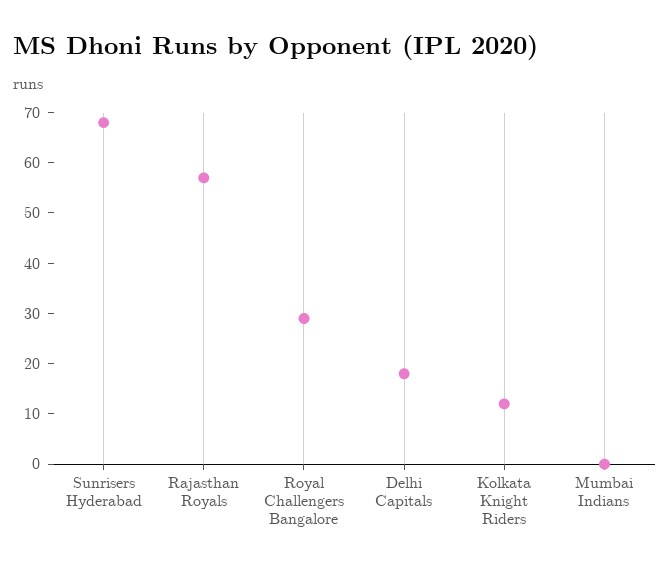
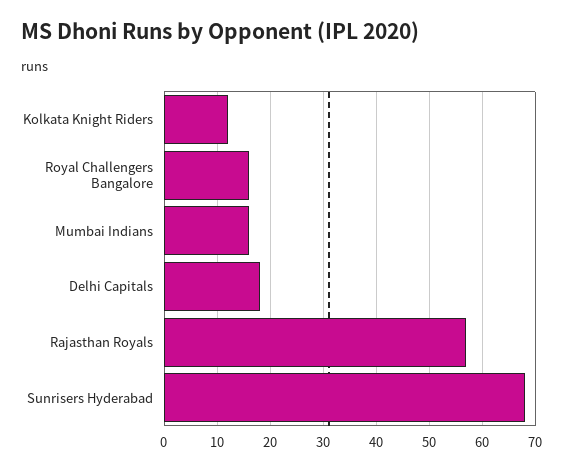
Royal Challengers Bangalore: 30 -> 15
Mumbai Indians: 0 -> 15

